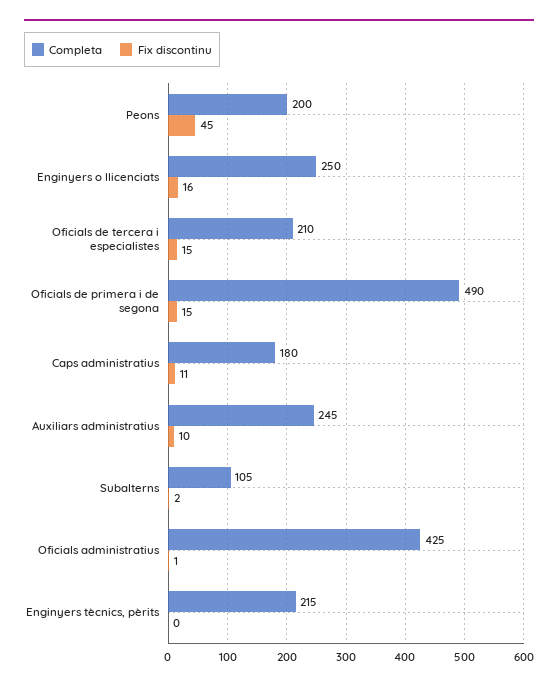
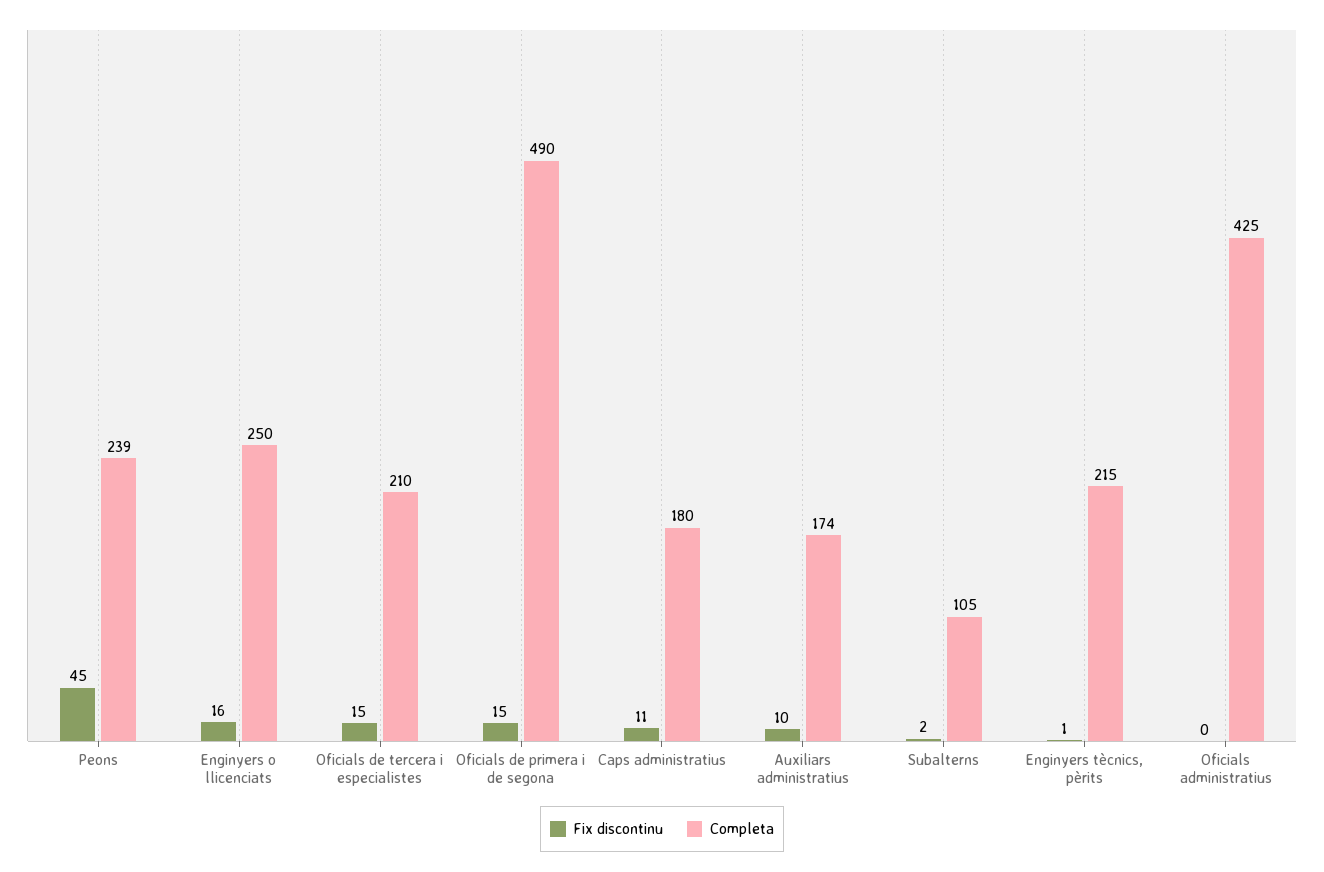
Completa, Peons: 200 -> 239
Completa, Auxiliars administratius: 245 -> 174
Fix discontinu, Oficials administratius: 1 -> 0
Fix discontinu, Enginyers tècnics, pèrits: 0 -> 1

